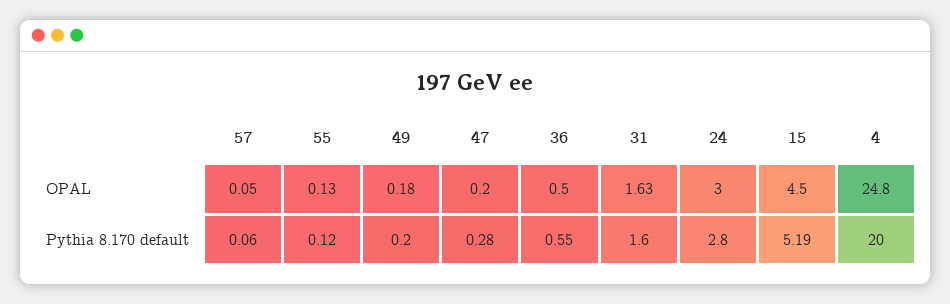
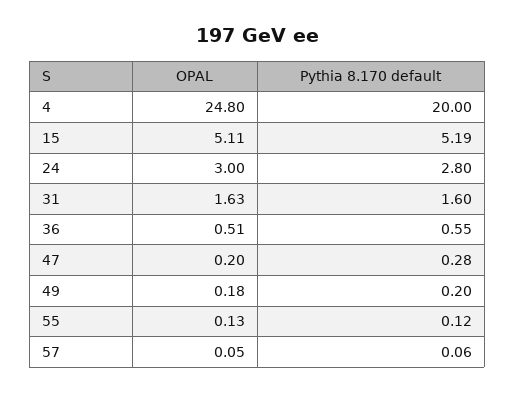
36, OPAL: 0.5 -> 0.51
15, OPAL: 4.5 -> 5.11

